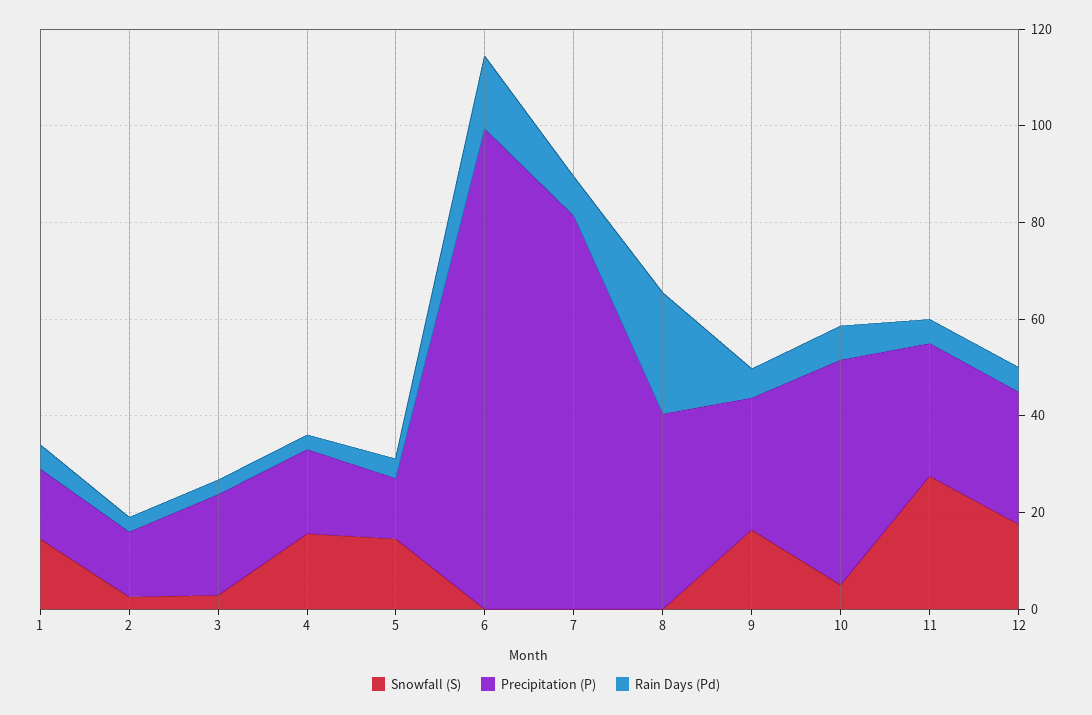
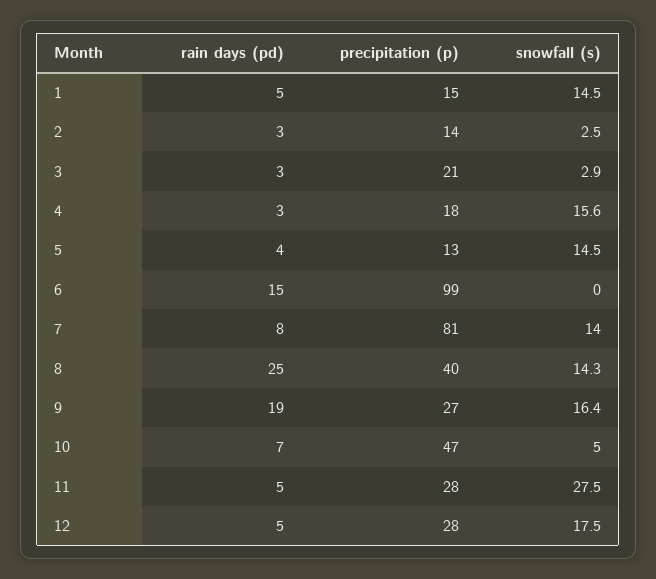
Snowfall (S), 7: 0 -> 14
Snowfall (S), 8: 0 -> 14.3
Rain Days (Pd), 9: 5 -> 19

